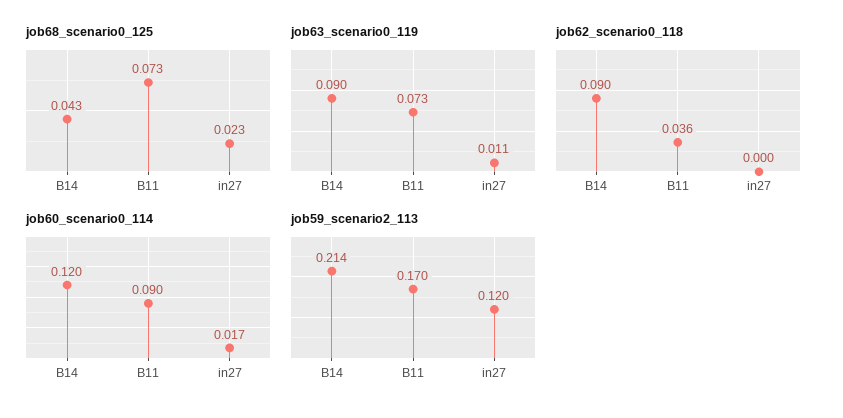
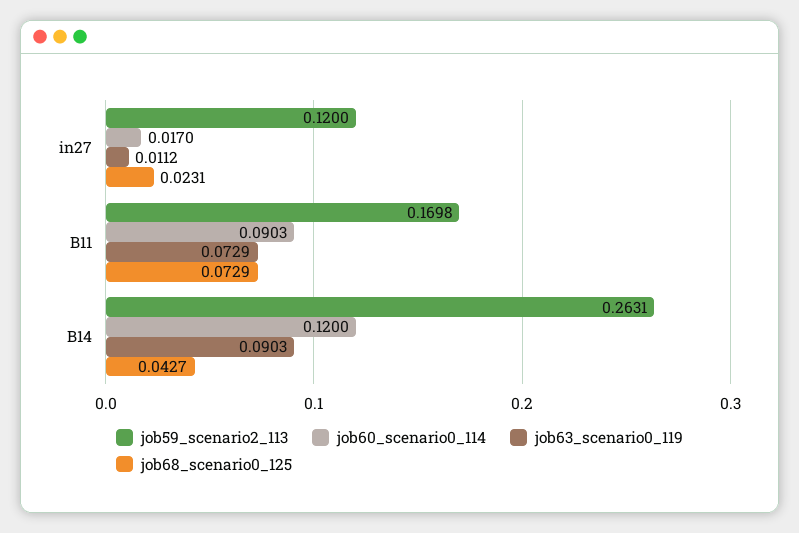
job62_scenario0_118, B14: 0.09 -> none
job62_scenario0_118, B11: 0.036 -> none
job62_scenario0_118, in27: 0 -> none
job59_scenario2_113, B14: 0.214 -> 0.2631

